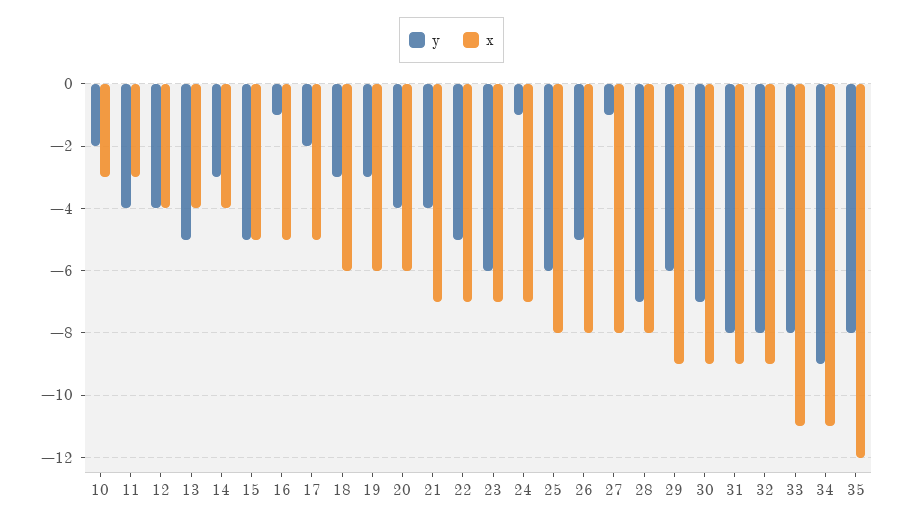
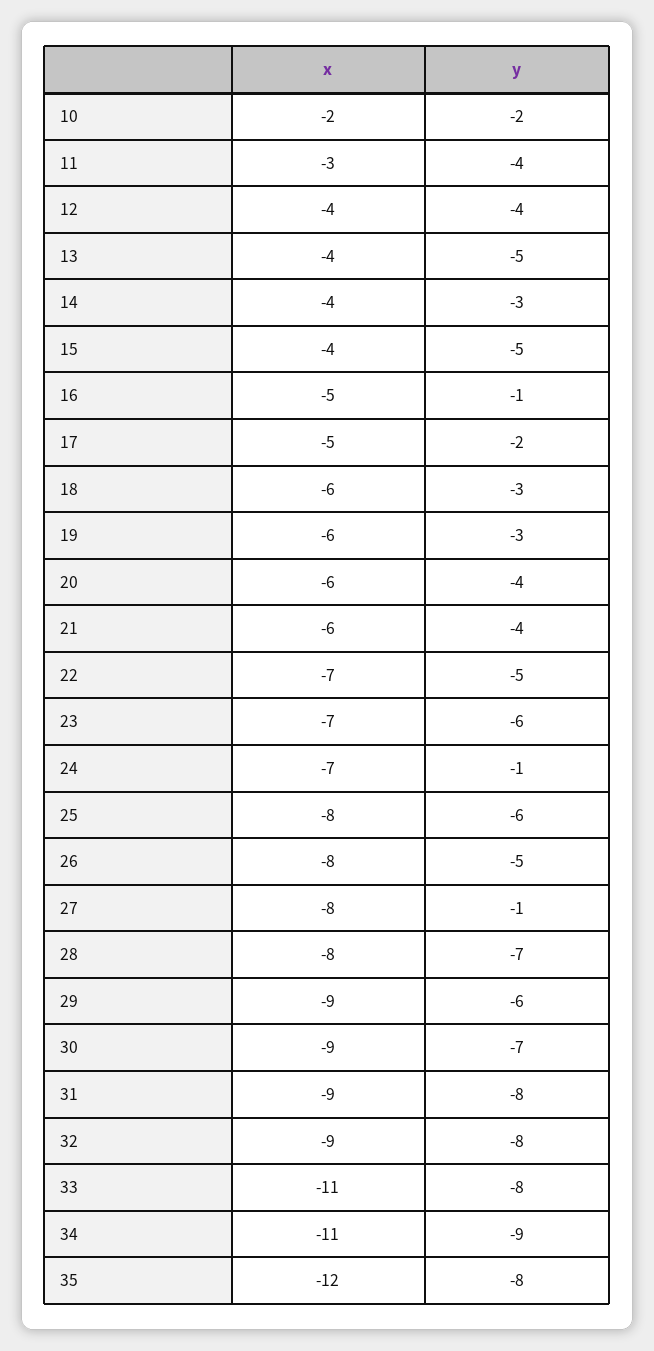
x, 10: -3 -> -2
x, 15: -5 -> -4
x, 21: -7 -> -6

